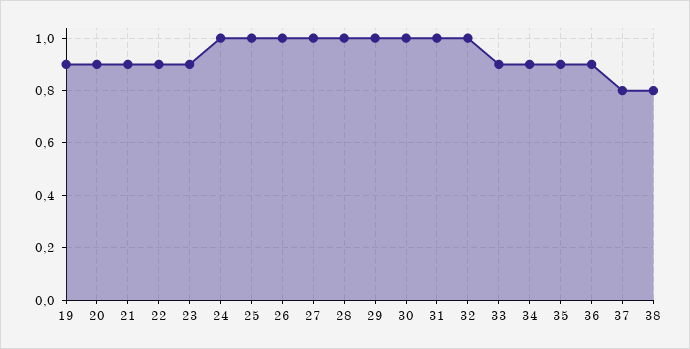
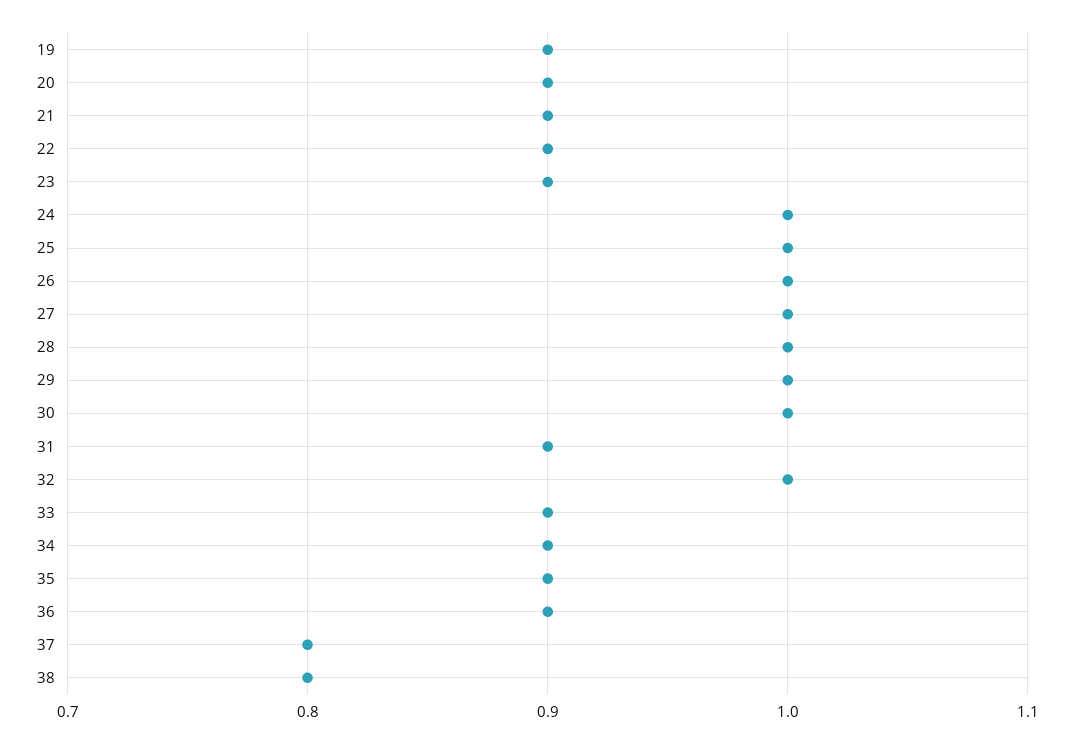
31: 1 -> 0.9

